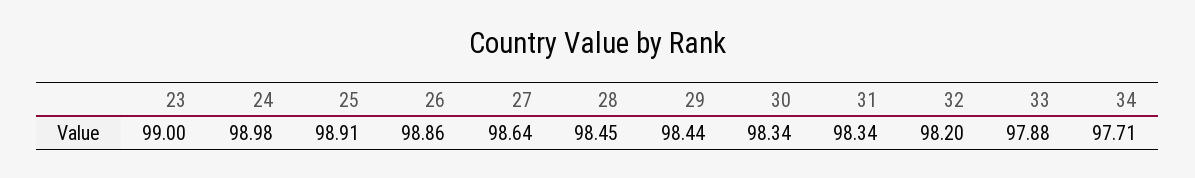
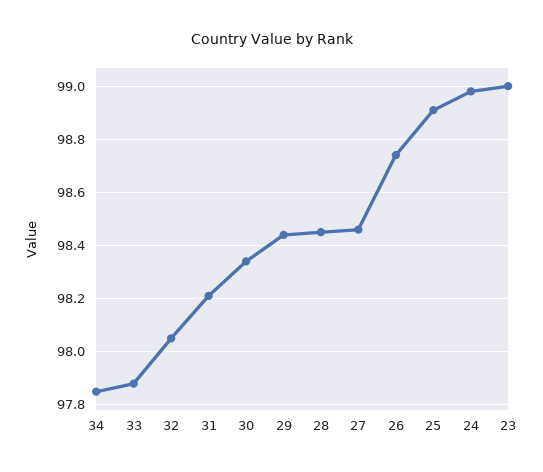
26: 98.86 -> 98.75
27: 98.64 -> 98.45
31: 98.34 -> 98.2
32: 98.2 -> 98.05
34: 97.71 -> 97.85

